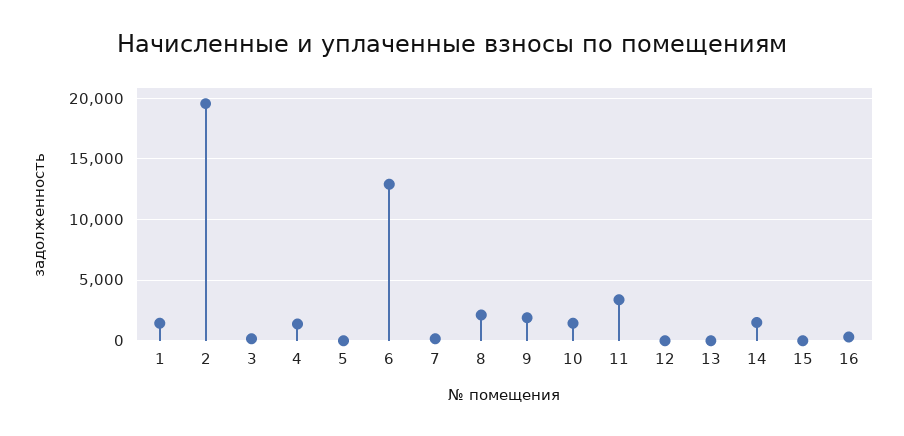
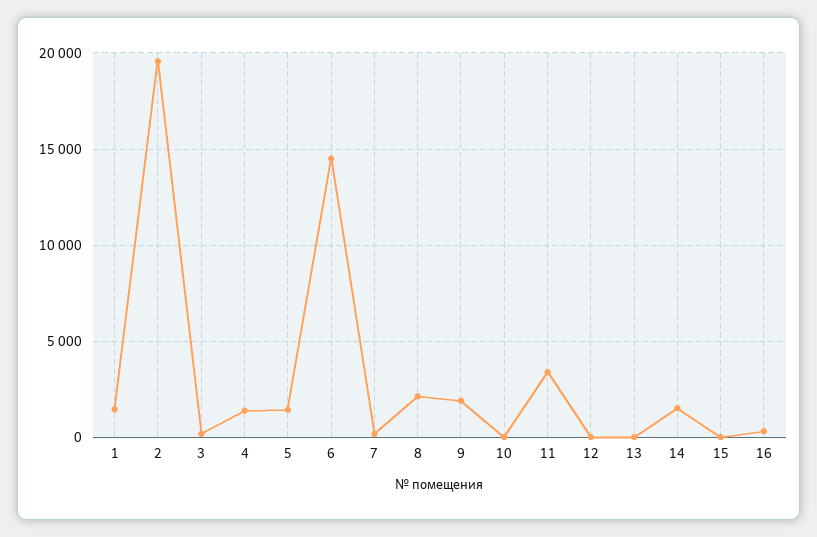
5: 0 -> 1500
6: 13000 -> 14500
10: 1500 -> 0

